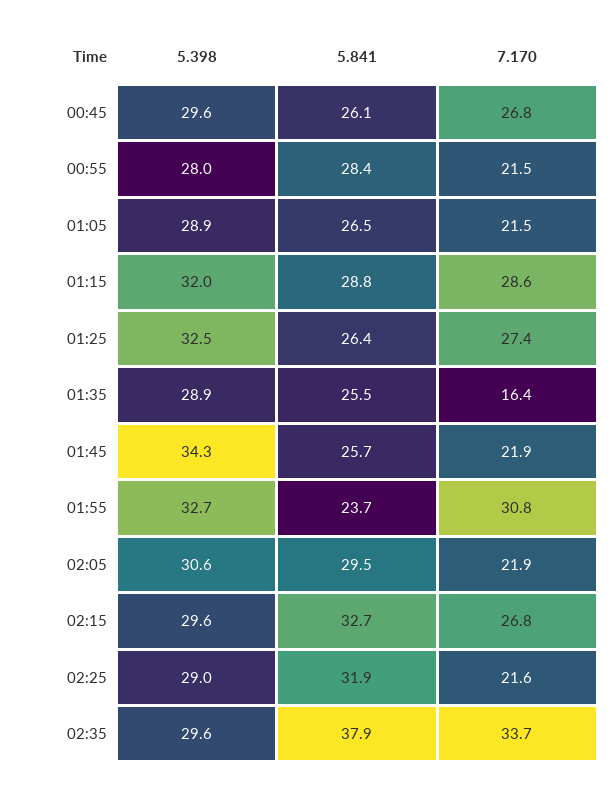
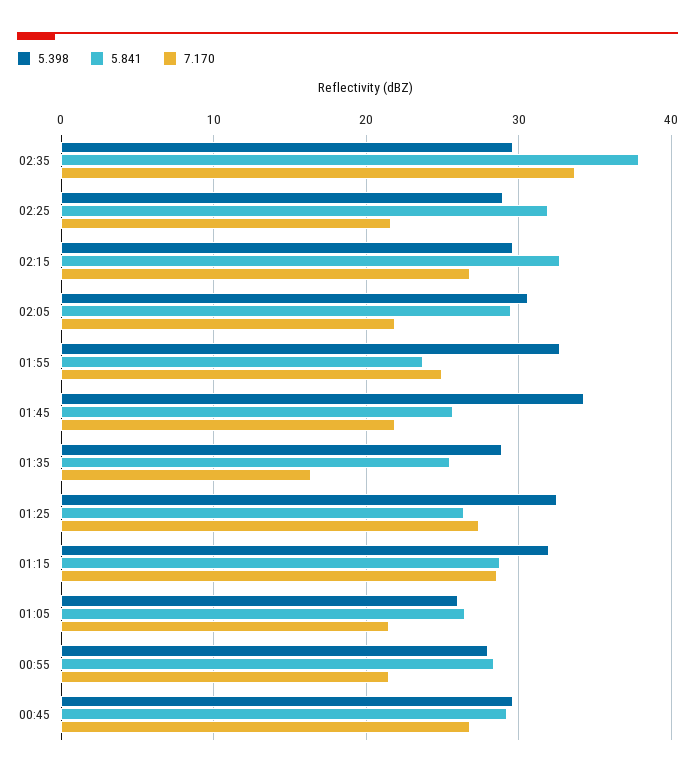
5.841, 00:45: 26.1 -> 29
5.398, 01:05: 28.9 -> 26
7.170, 01:55: 30.8 -> 25

